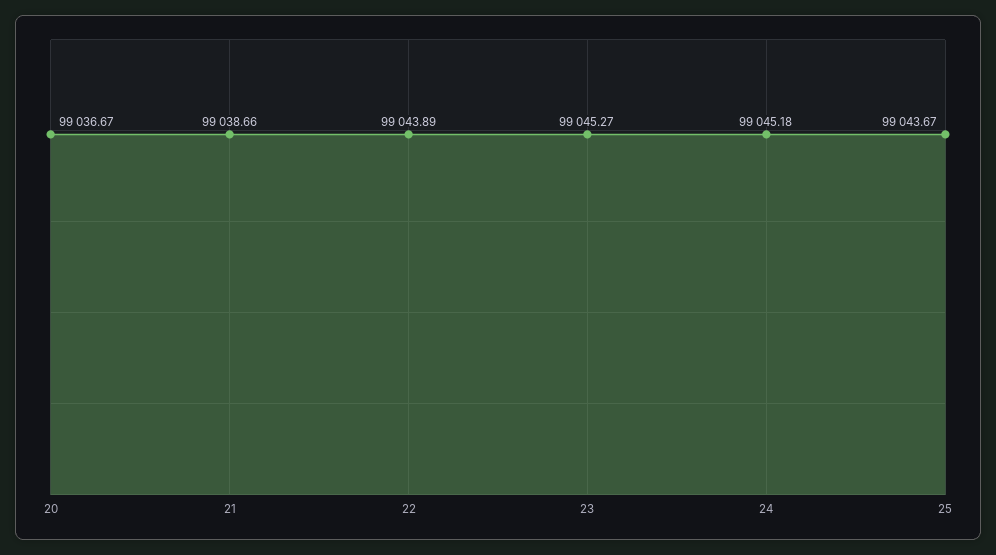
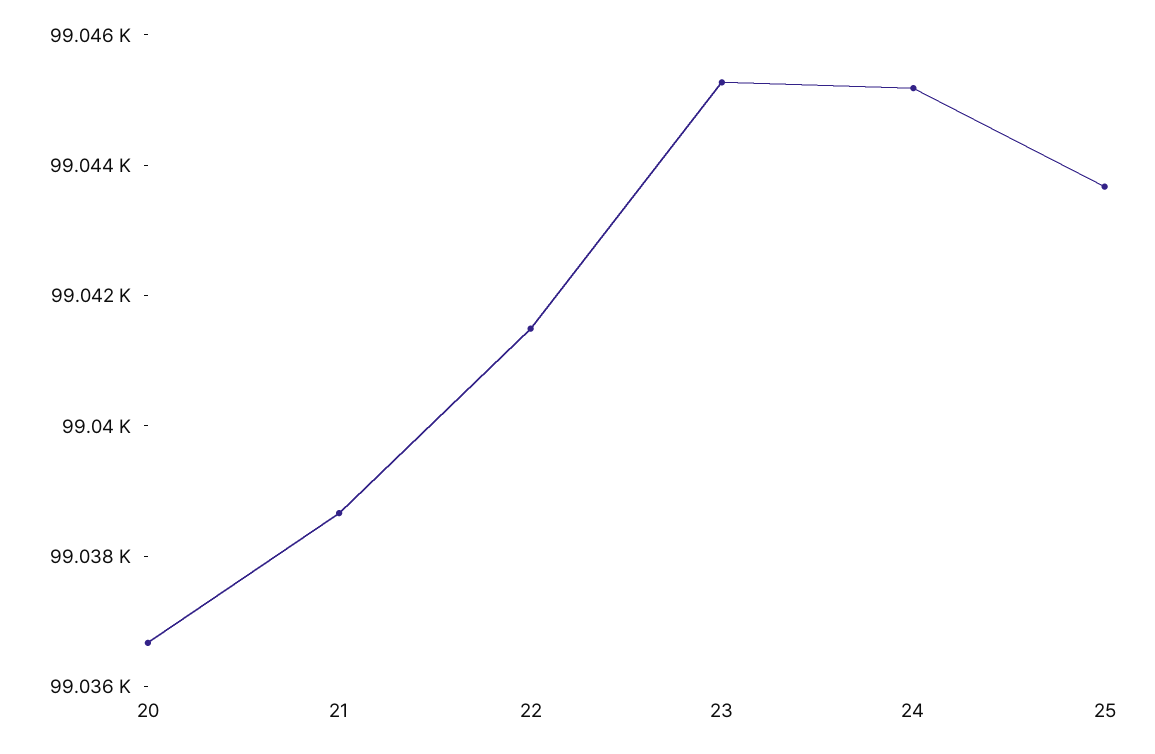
22: 99043.89 -> 99041.5

